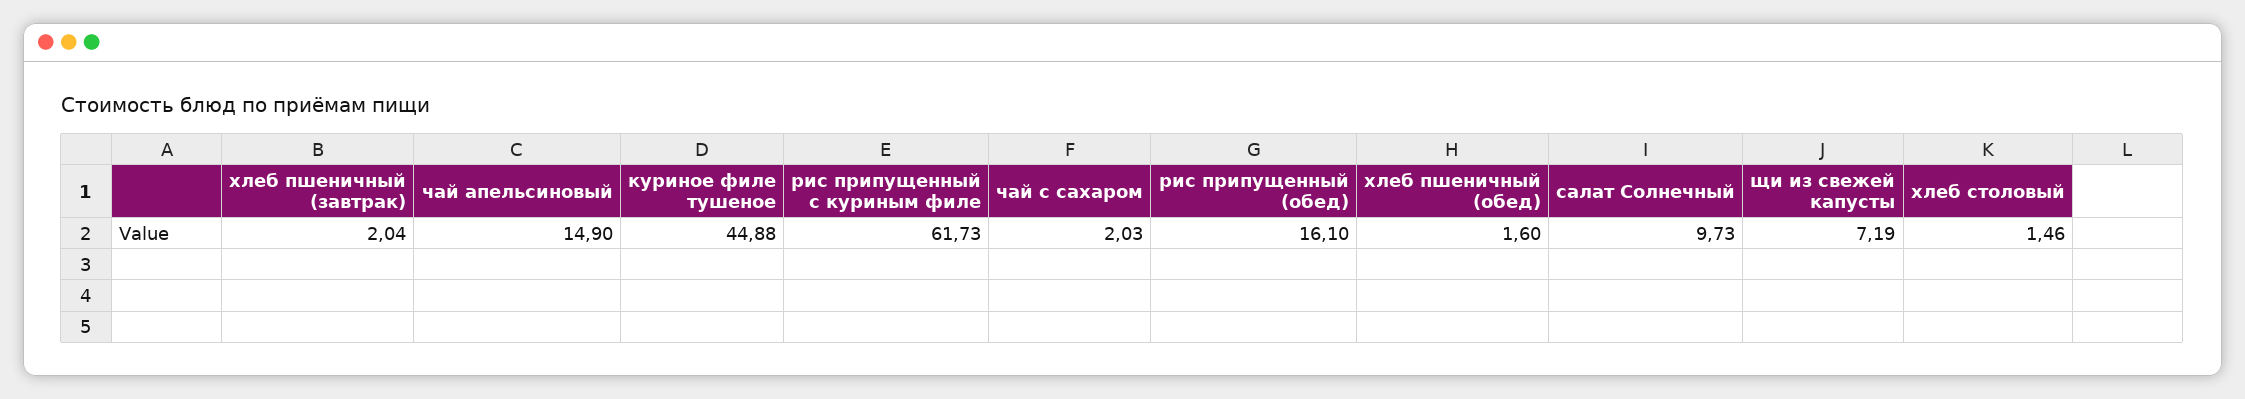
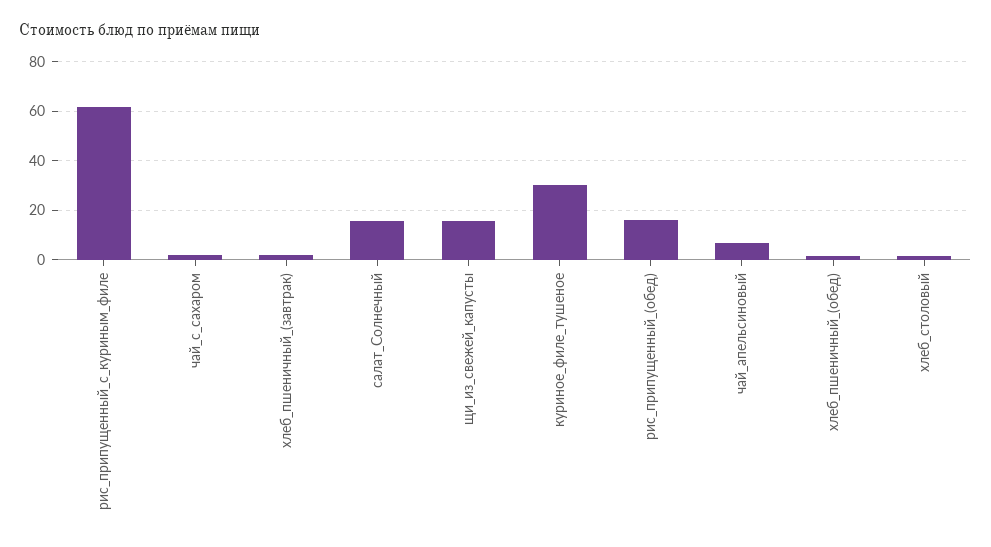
чай апельсиновый: 14.9 -> 7.5
куриное филе тушеное: 44.88 -> 30
салат Солнечный: 9.73 -> 15
щи из свежей капусты: 7.19 -> 15

